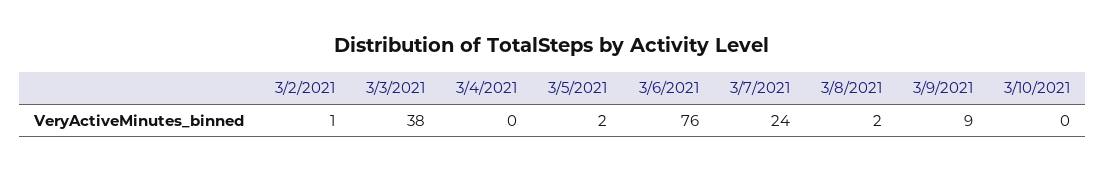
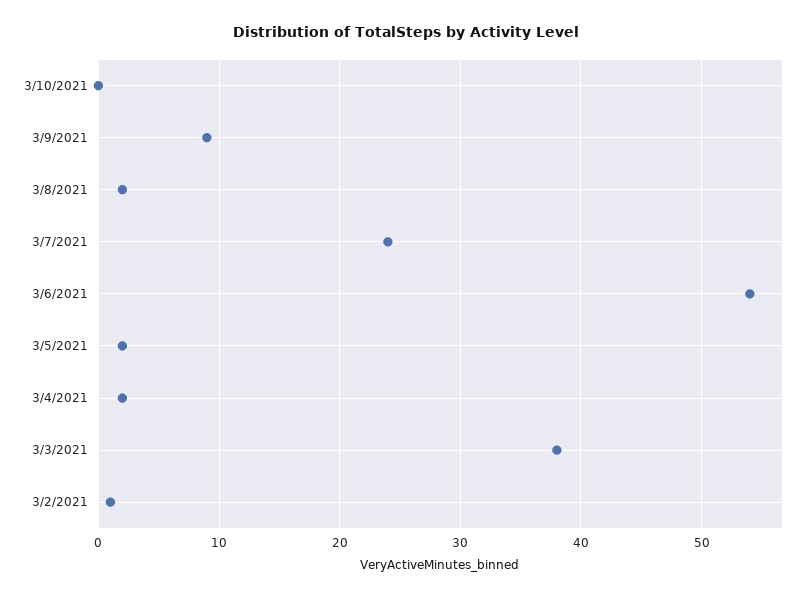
3/4/2021: 0 -> 2
3/6/2021: 76 -> 54

